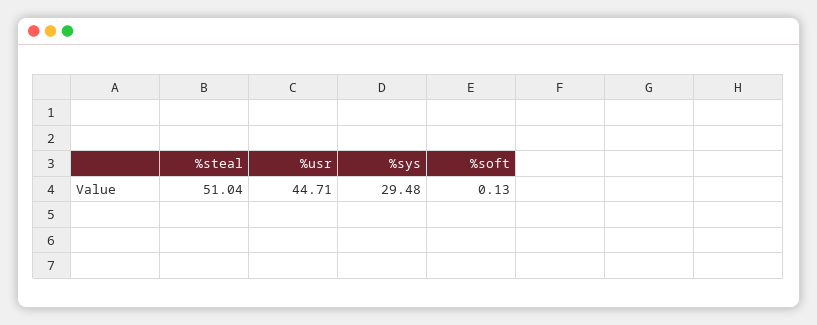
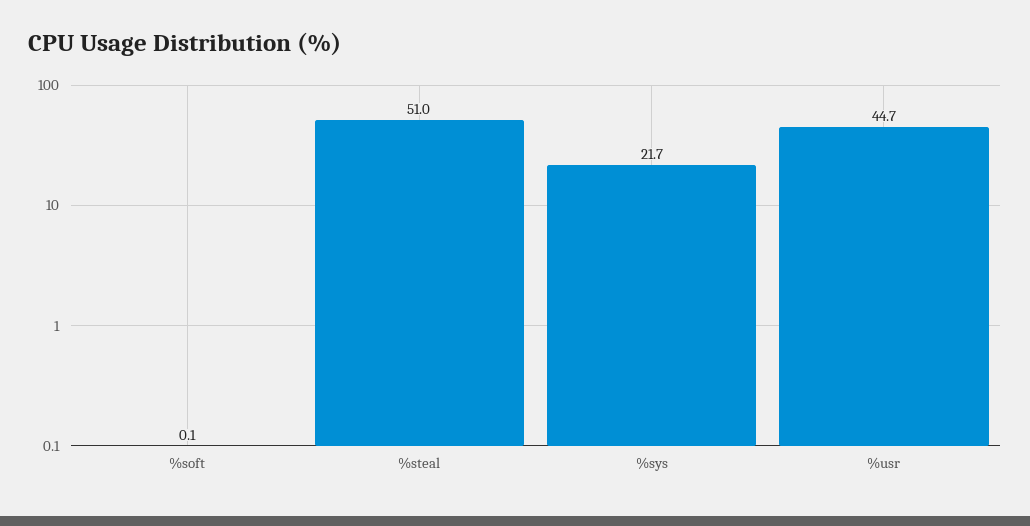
%sys: 29.48 -> 21.7

